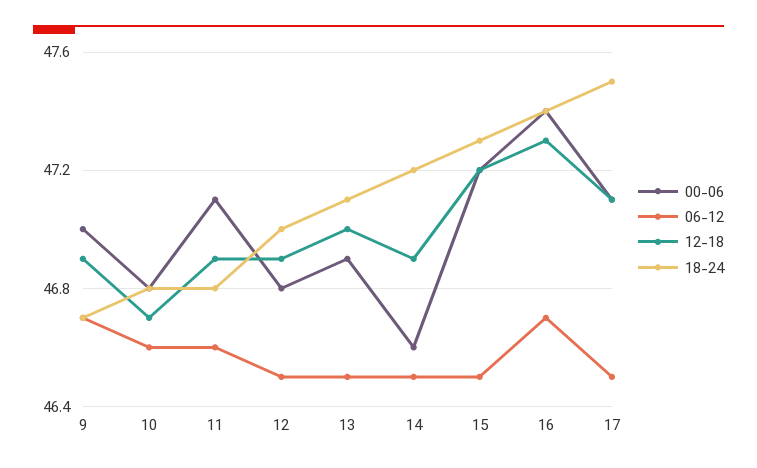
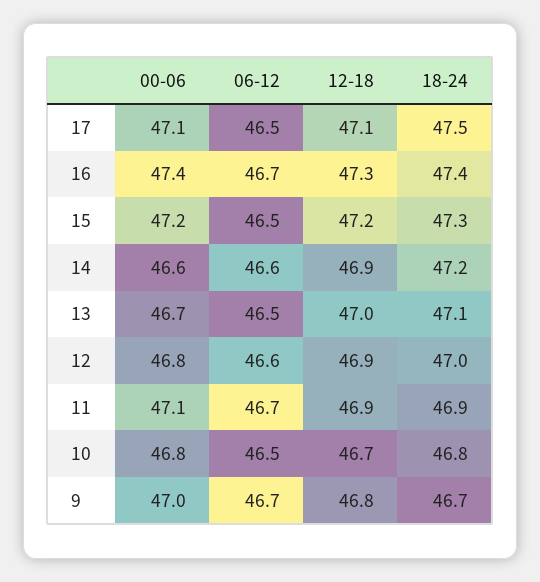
12-18, 9: 46.9 -> 46.8
06-12, 10: 46.6 -> 46.5
06-12, 11: 46.6 -> 46.7
18-24, 11: 46.8 -> 46.9
06-12, 12: 46.5 -> 46.6
00-06, 13: 46.9 -> 46.7
06-12, 14: 46.5 -> 46.6

